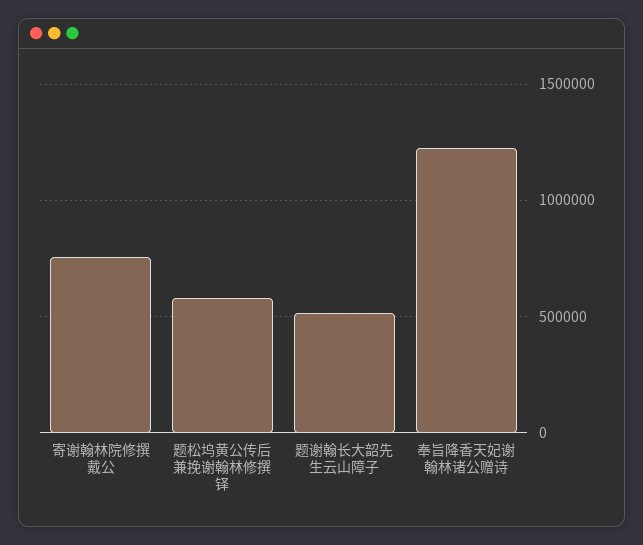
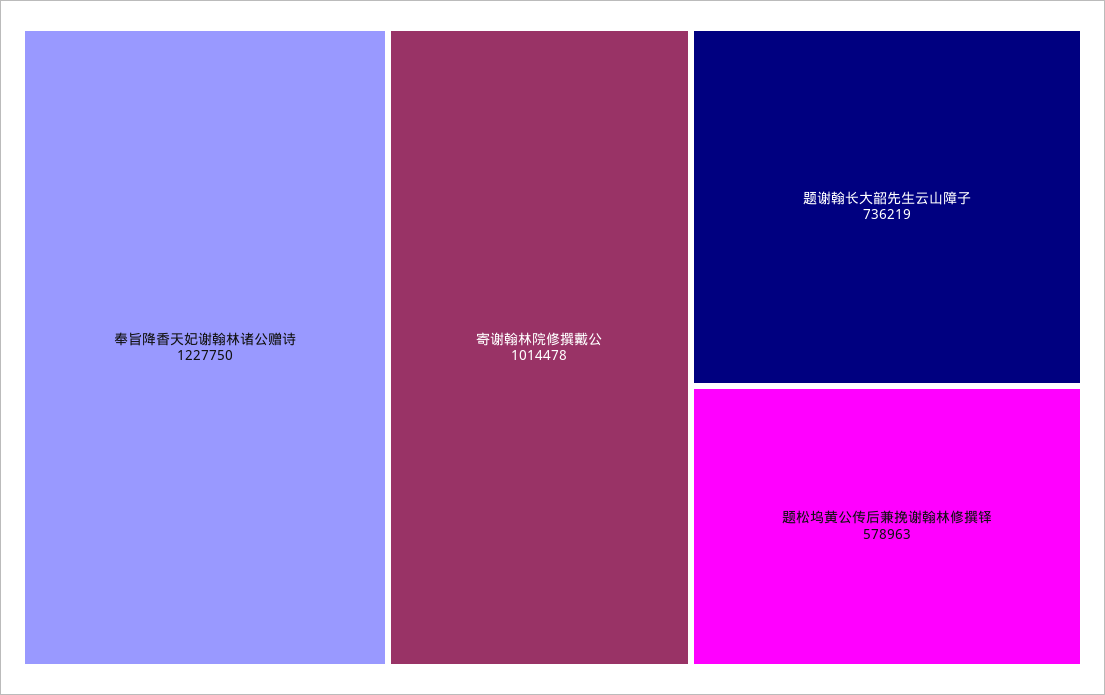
寄谢翰林院修撰戴公: 750000 -> 1014478
题谢翰长大韶先生云山障子: 500000 -> 736219

